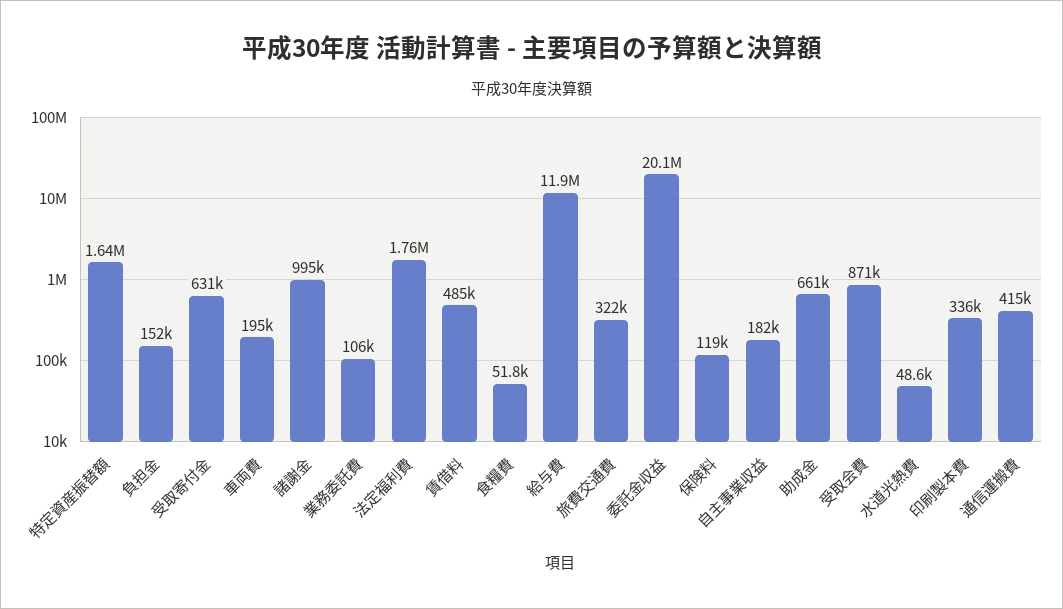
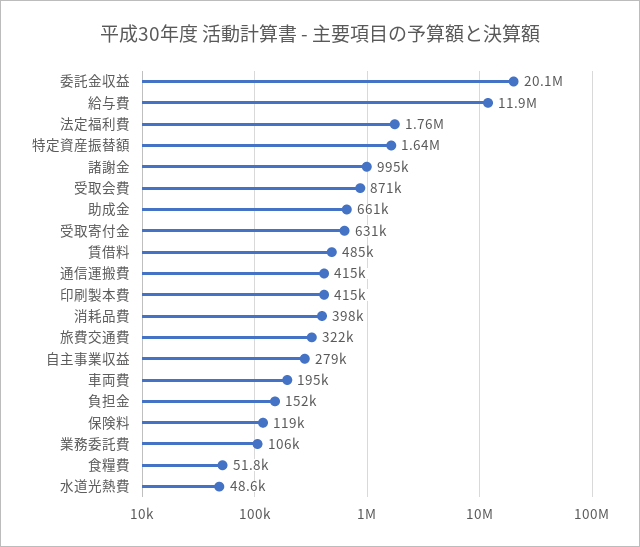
自主事業収益: 182000 -> 279000
印刷製本費: 336000 -> 415000
消耗品費: none -> 398000

